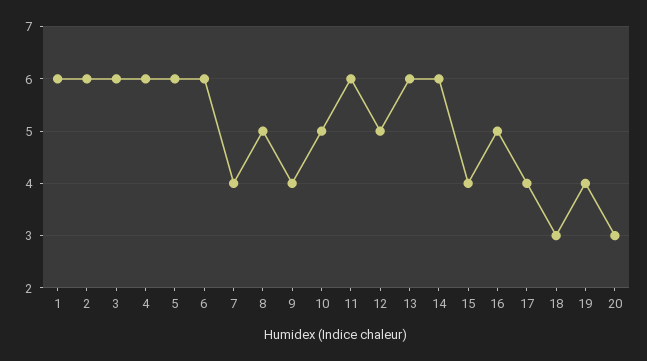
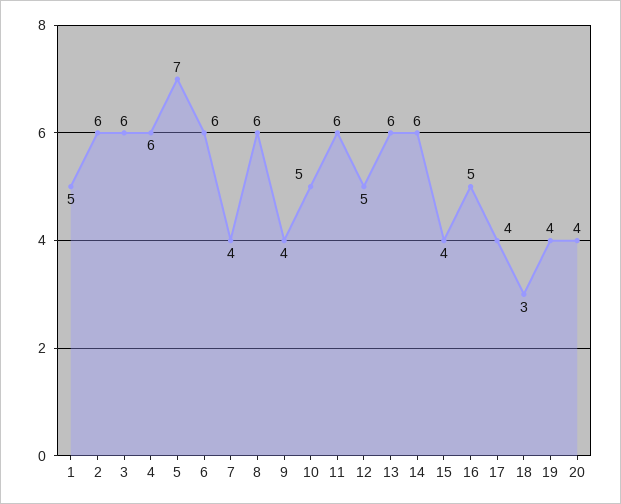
1: 6 -> 5
5: 6 -> 7
8: 5 -> 6
20: 3 -> 4

